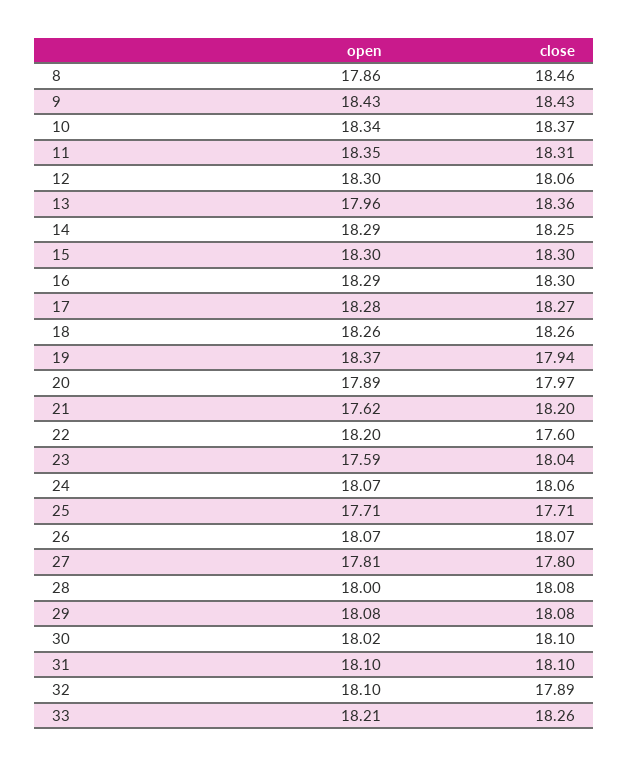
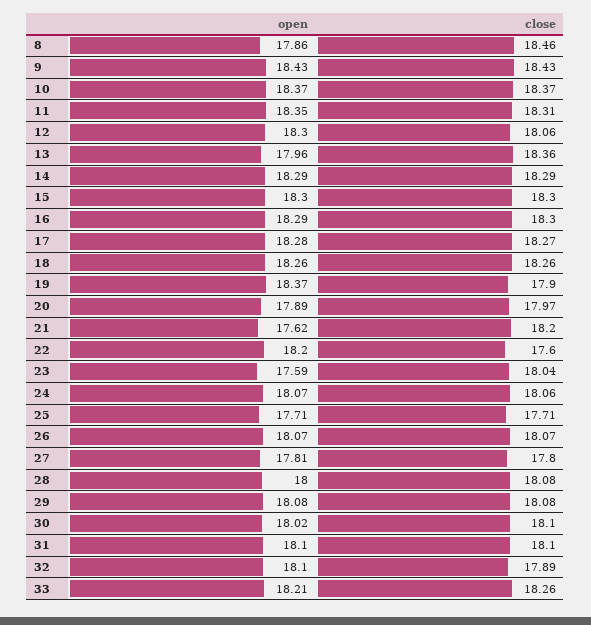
open, 10: 18.34 -> 18.37
close, 14: 18.25 -> 18.29
close, 19: 17.94 -> 17.9

